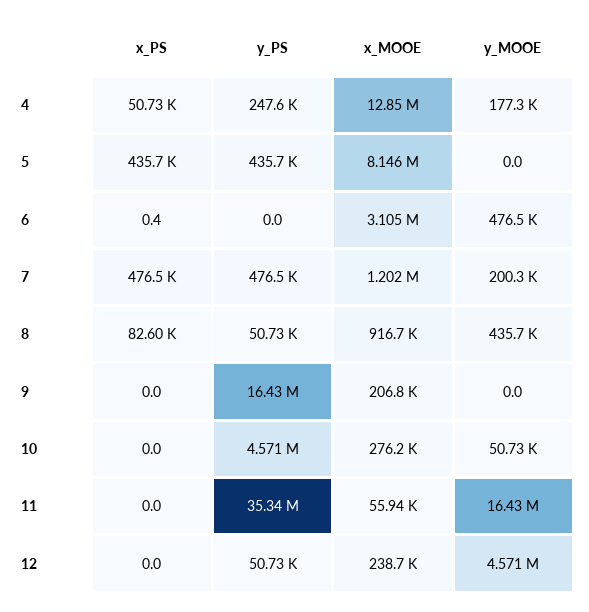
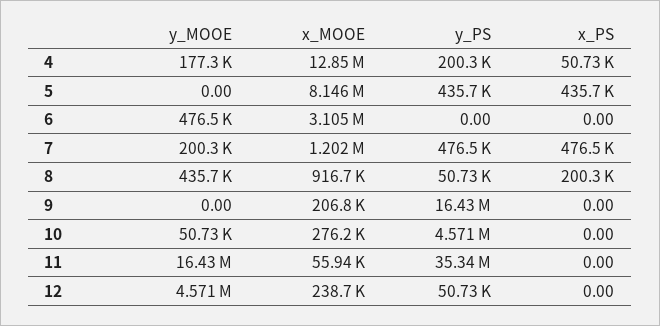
y_PS, 4: 247600 -> 200300
x_PS, 6: 0.4 -> 0
x_PS, 8: 82600 -> 200300

